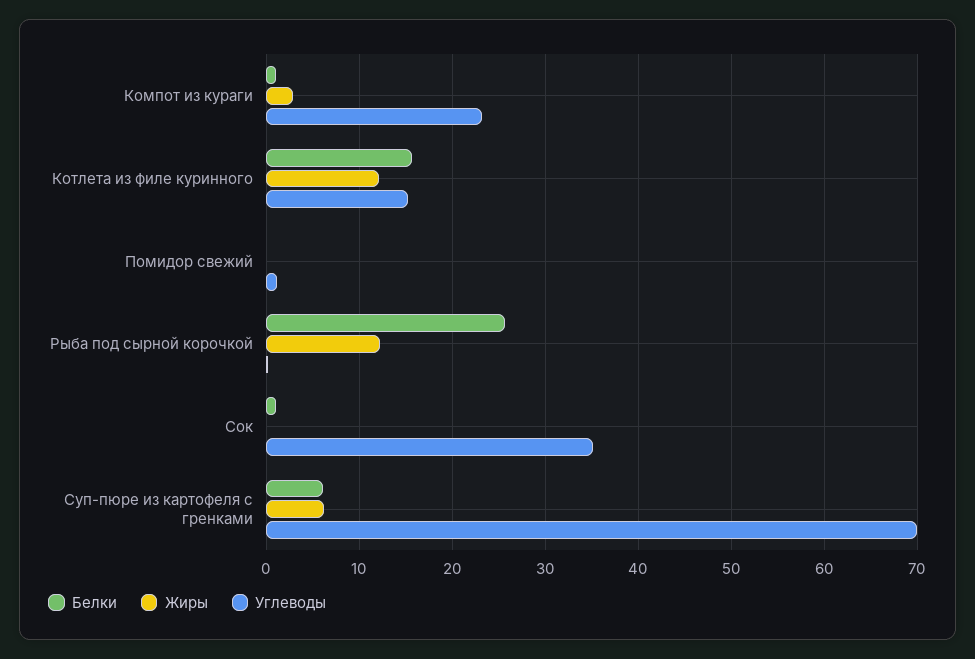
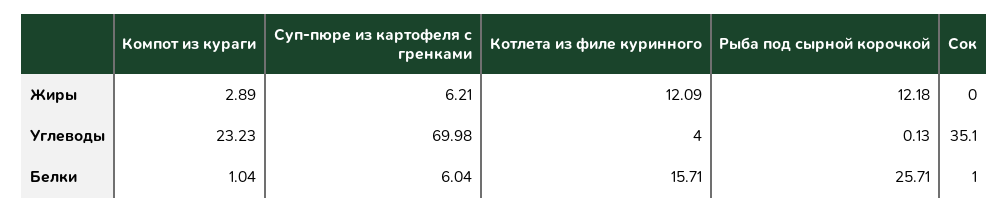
Углеводы, Котлета из филе куринного: 15 -> 4
Белки, Помидор свежий: 0 -> none
Жиры, Помидор свежий: 0 -> none
Углеводы, Помидор свежий: 1 -> none

